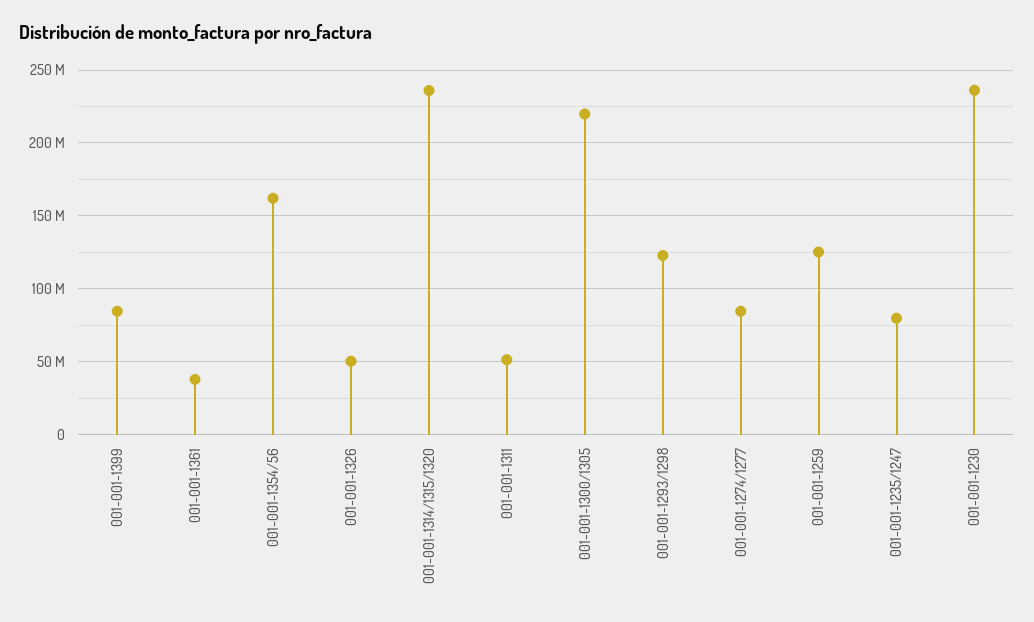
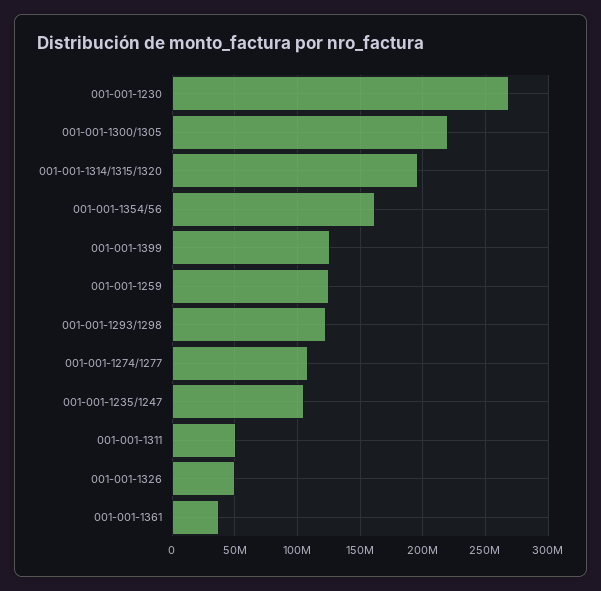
001-001-1399: 85000000 -> 125000000
001-001-1314/1315/1320: 235000000 -> 195000000
001-001-1274/1277: 85000000 -> 110000000
001-001-1235/1247: 80000000 -> 105000000
001-001-1230: 235000000 -> 270000000

